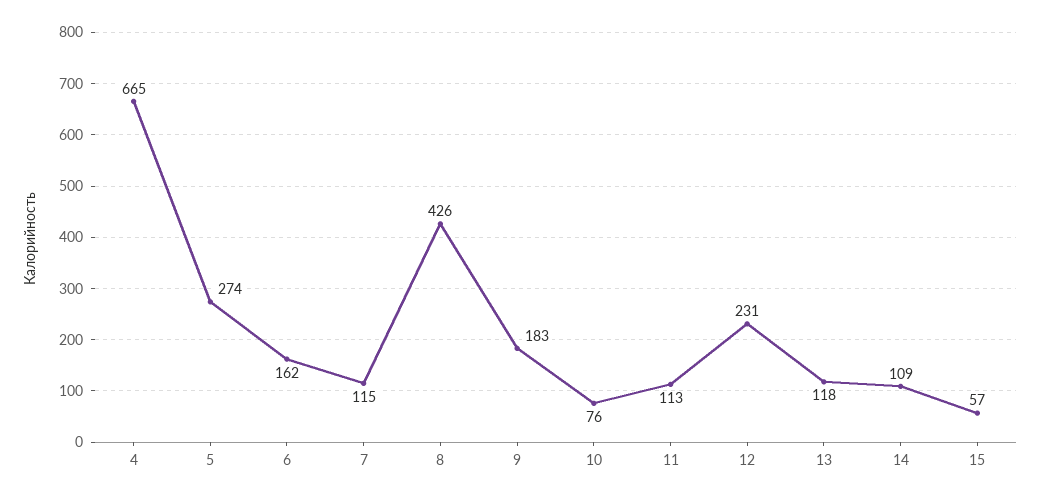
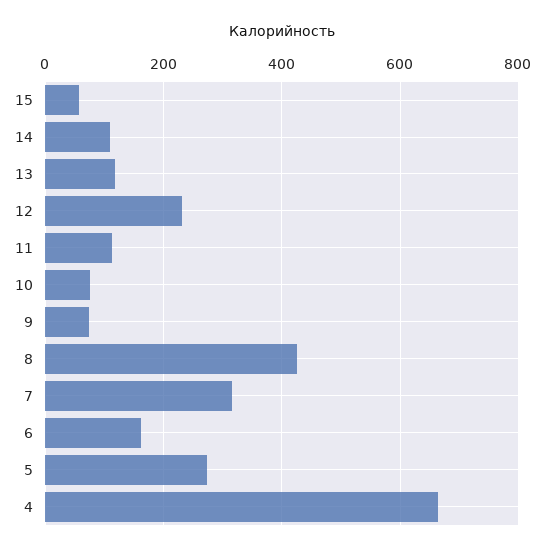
7: 115 -> 320
9: 183 -> 80

